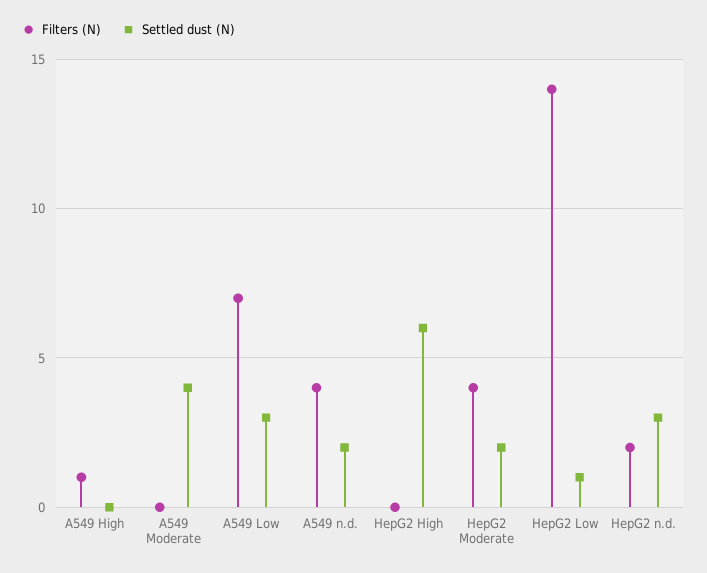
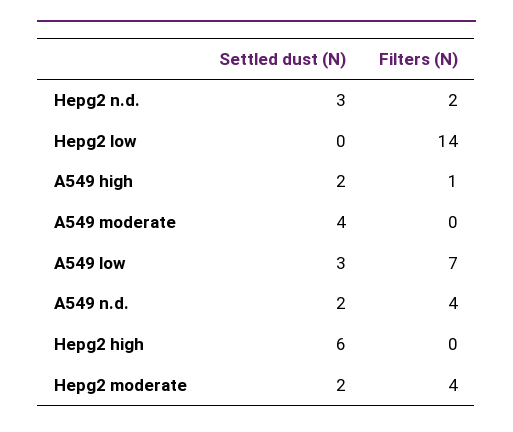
Settled dust (N), A549 High: 0 -> 2
Settled dust (N), HepG2 Low: 1 -> 0

